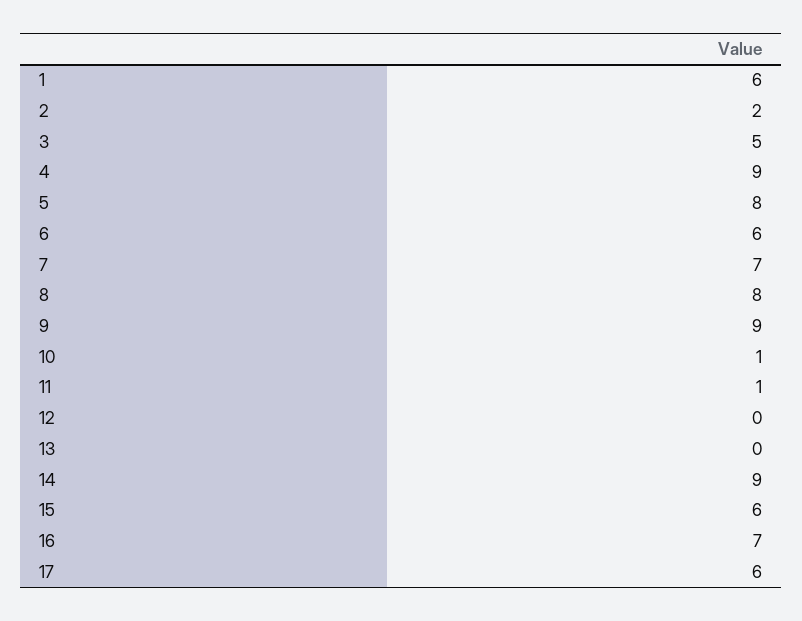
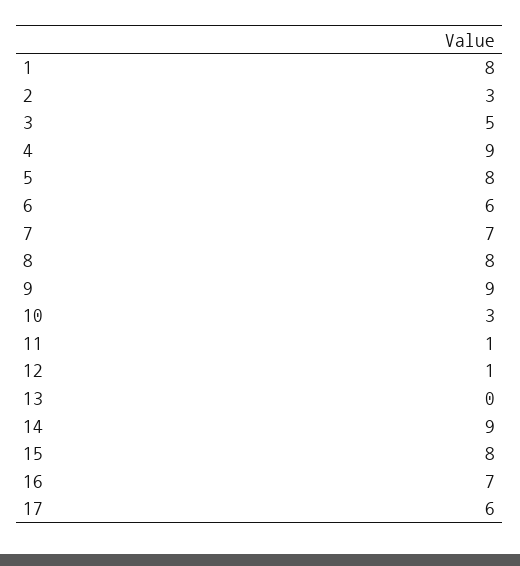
1: 6 -> 8
2: 2 -> 3
10: 1 -> 3
12: 0 -> 1
15: 6 -> 8

